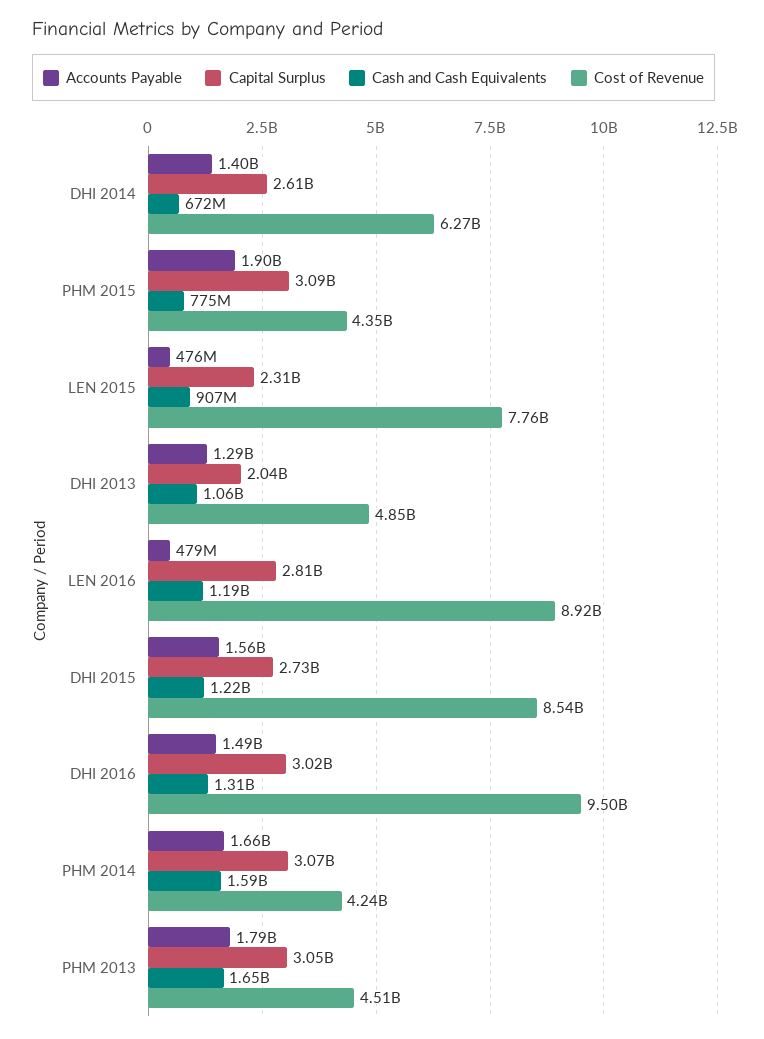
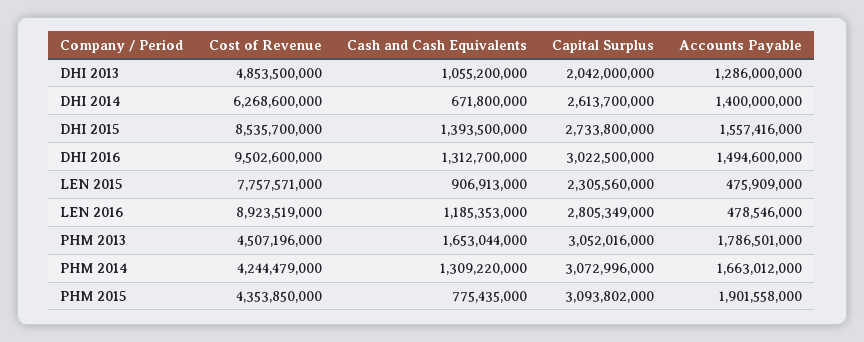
Cash and Cash Equivalents, DHI 2015: 1220000000 -> 1393500000
Cash and Cash Equivalents, PHM 2014: 1590000000 -> 1309220000

